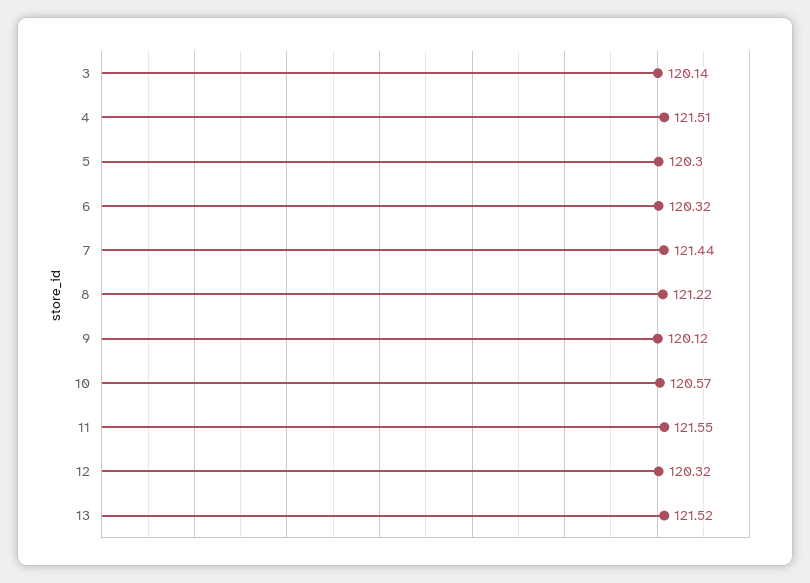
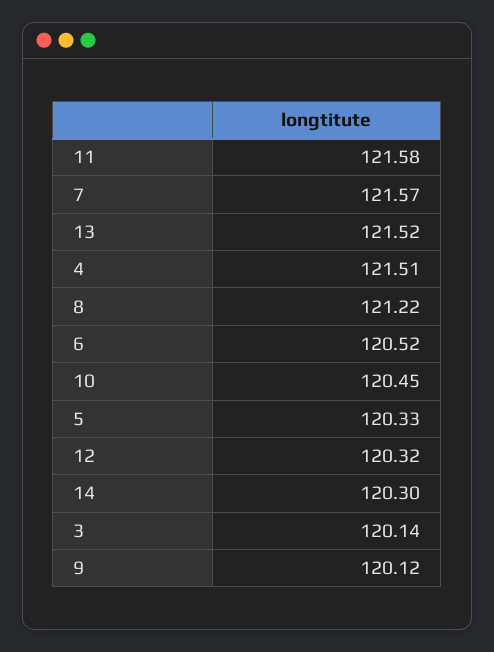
5: 120.3 -> 120.33
6: 120.32 -> 120.52
7: 121.44 -> 121.57
10: 120.57 -> 120.45
11: 121.55 -> 121.58
14: none -> 120.3

